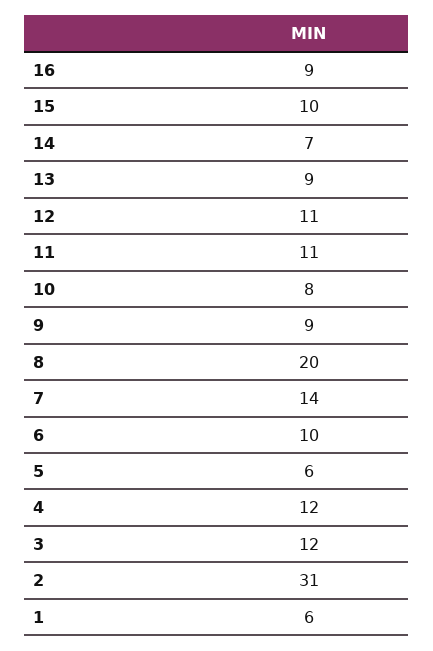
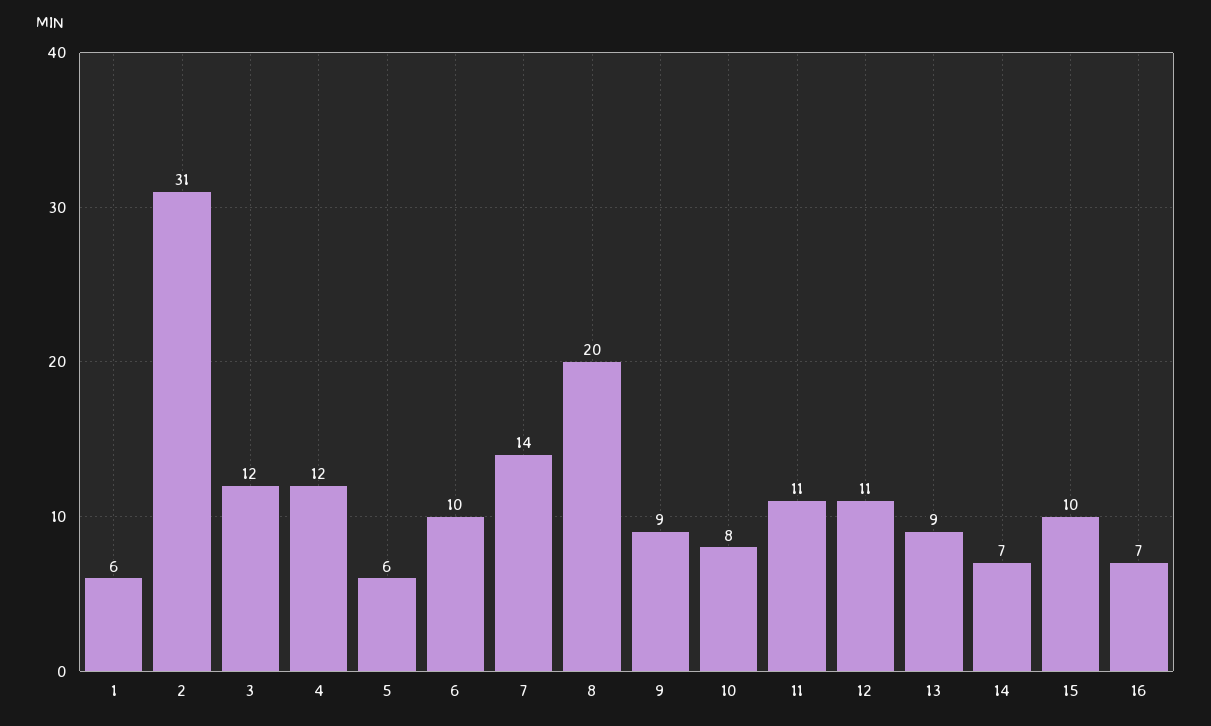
16: 9 -> 7

